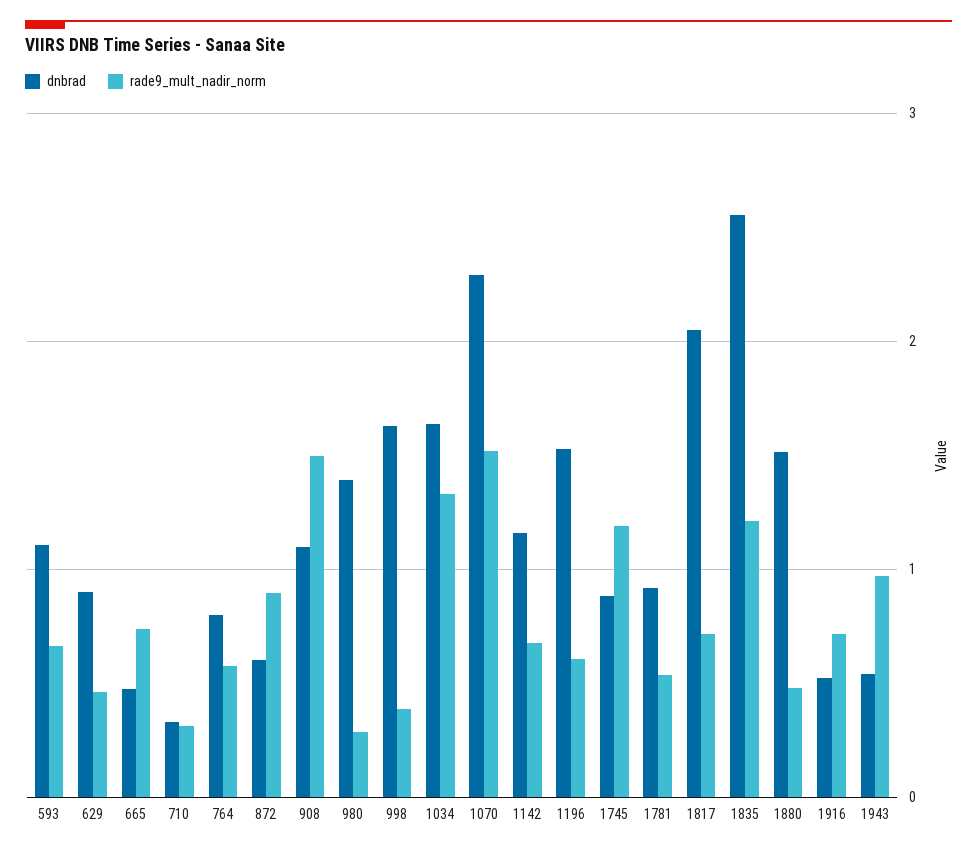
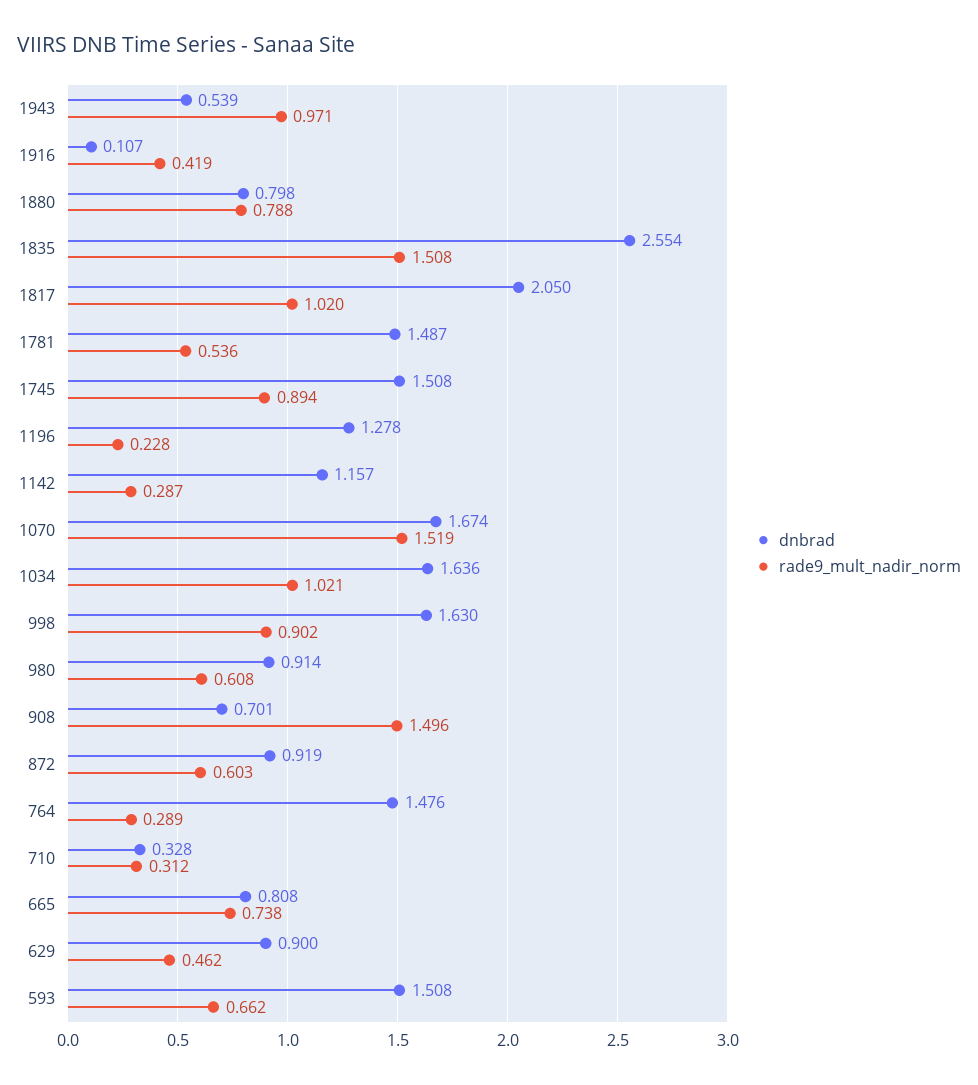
dnbrad, 593: 1.1 -> 1.508
dnbrad, 665: 0.5 -> 0.808
dnbrad, 764: 0.8 -> 1.476
rade9_mult_nadir_norm, 764: 0.6 -> 0.289
dnbrad, 872: 0.6 -> 0.919
rade9_mult_nadir_norm, 872: 0.9 -> 0.603
dnbrad, 908: 1.1 -> 0.701
dnbrad, 980: 1.4 -> 0.914
rade9_mult_nadir_norm, 980: 0.3 -> 0.608
rade9_mult_nadir_norm, 998: 0.4 -> 0.902
rade9_mult_nadir_norm, 1034: 1.3 -> 1.021
dnbrad, 1070: 2.3 -> 1.674
rade9_mult_nadir_norm, 1142: 0.7 -> 0.287
dnbrad, 1196: 1.5 -> 1.278
rade9_mult_nadir_norm, 1196: 0.6 -> 0.228
dnbrad, 1745: 0.9 -> 1.508
rade9_mult_nadir_norm, 1745: 1.2 -> 0.894
dnbrad, 1781: 0.9 -> 1.487
rade9_mult_nadir_norm, 1817: 0.7 -> 1.02
rade9_mult_nadir_norm, 1835: 1.2 -> 1.508
dnbrad, 1880: 1.5 -> 0.798
rade9_mult_nadir_norm, 1880: 0.5 -> 0.788
dnbrad, 1916: 0.5 -> 0.107
rade9_mult_nadir_norm, 1916: 0.7 -> 0.419

